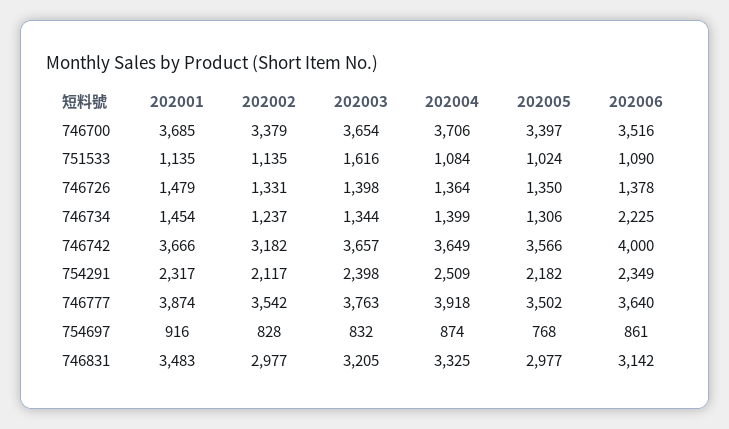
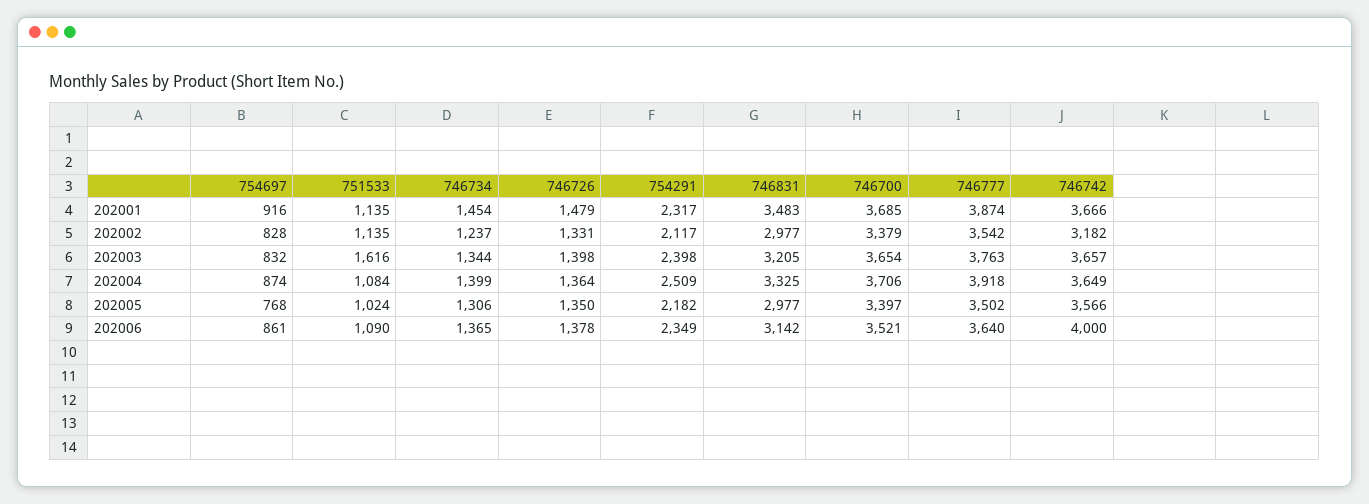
202006, 746700: 3516 -> 3521
202006, 746734: 2225 -> 1365

